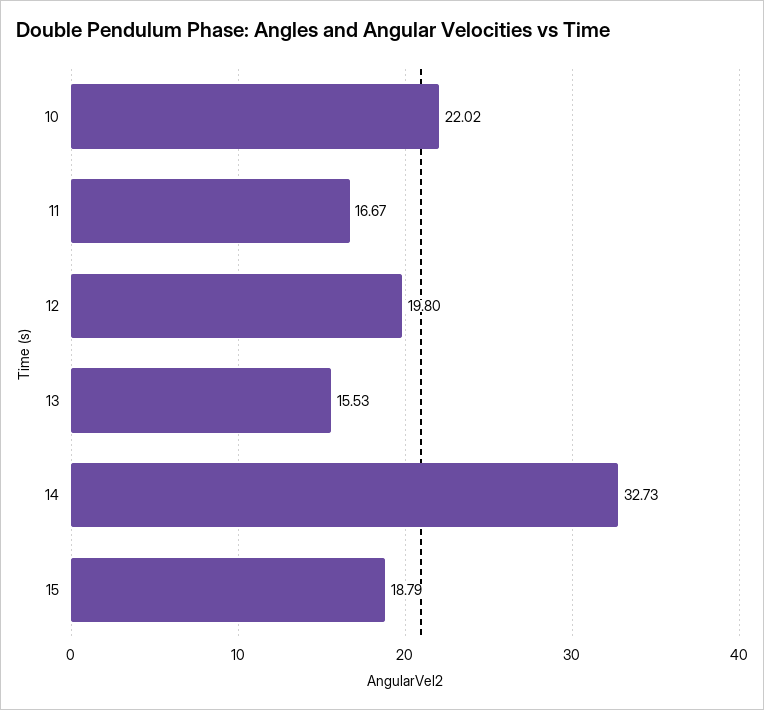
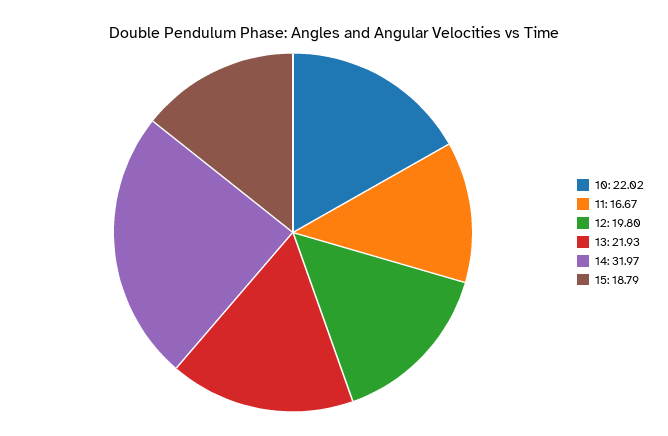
13: 15.53 -> 21.93
14: 32.73 -> 31.97

